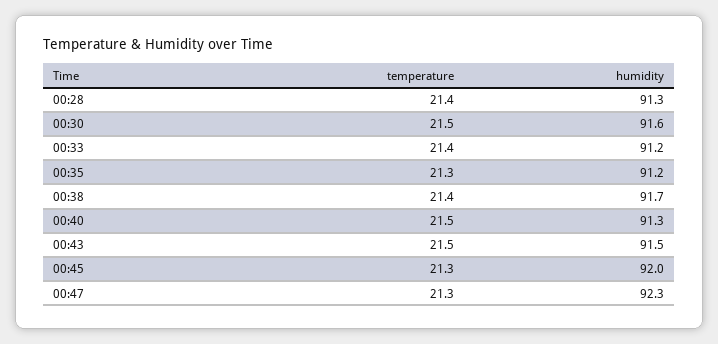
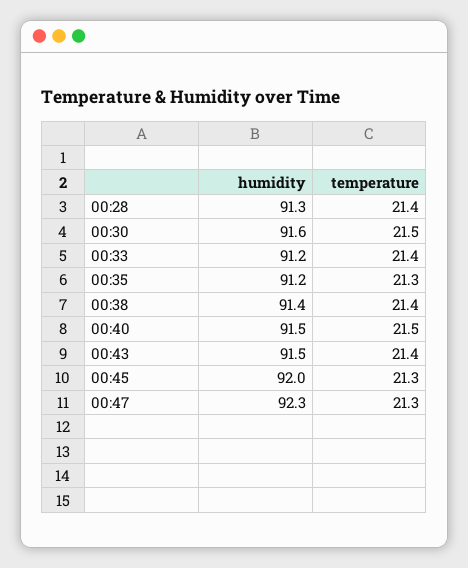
humidity, 00:38: 91.7 -> 91.4
humidity, 00:40: 91.3 -> 91.5
temperature, 00:43: 21.5 -> 21.4

